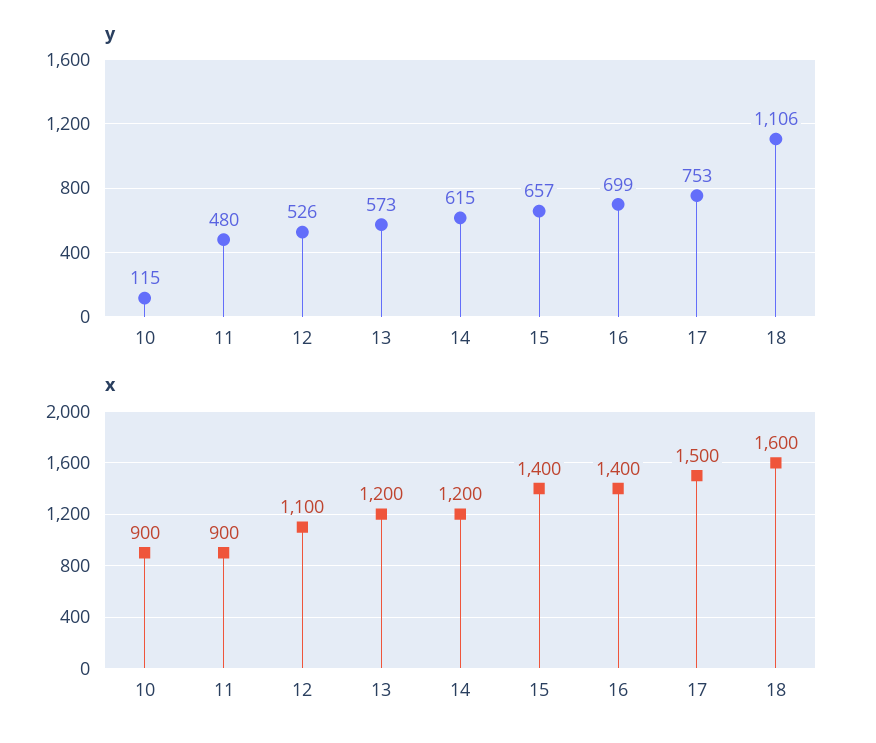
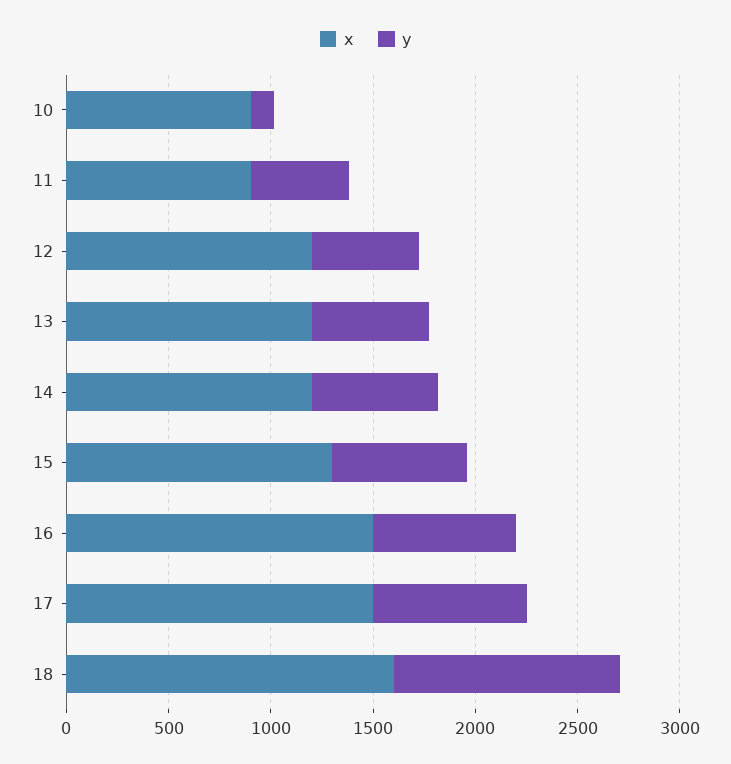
x, 12: 1100 -> 1200
x, 15: 1400 -> 1300
x, 16: 1400 -> 1500

